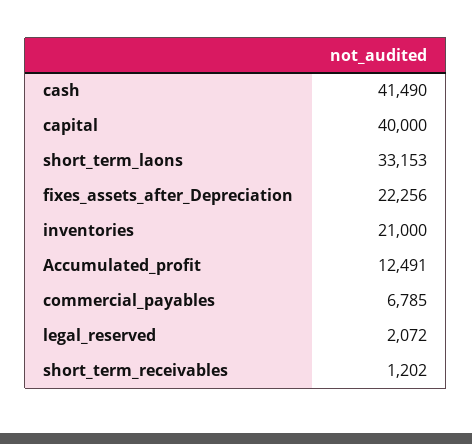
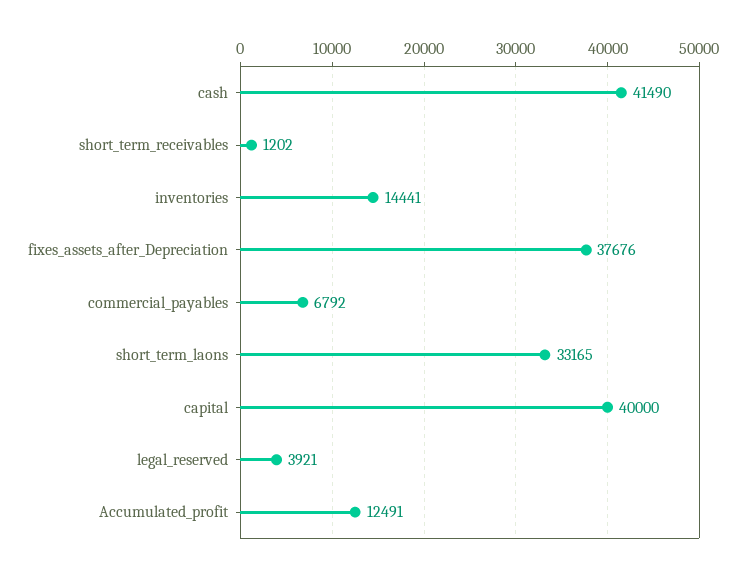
short_term_laons: 33153 -> 33165
fixes_assets_after_Depreciation: 22256 -> 37676
inventories: 21000 -> 14441
commercial_payables: 6785 -> 6792
legal_reserved: 2072 -> 3921

